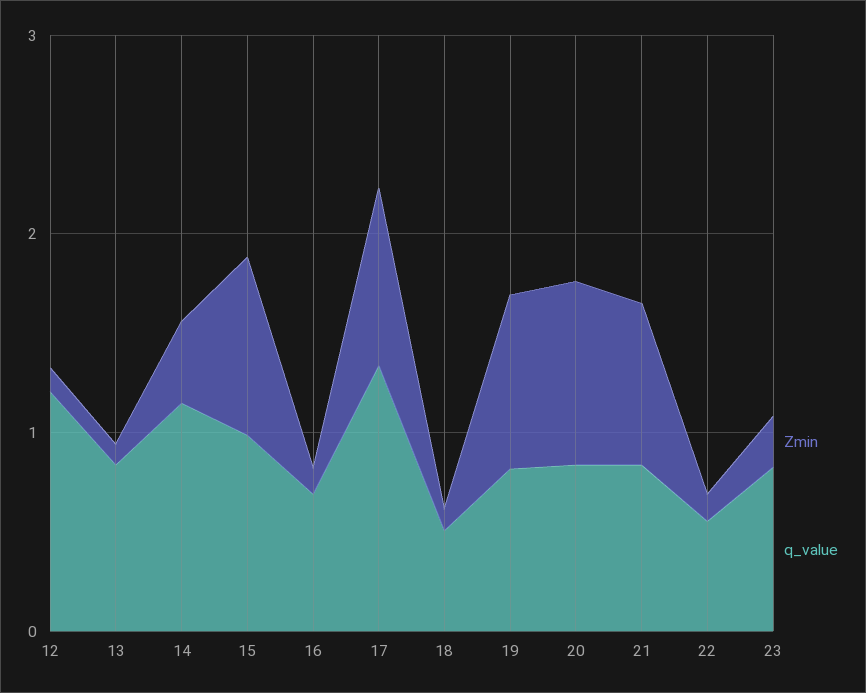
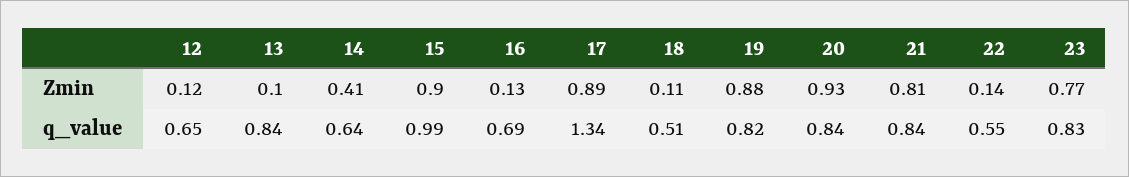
q_value, 12: 1.2 -> 0.65
q_value, 14: 1.2 -> 0.64
Zmin, 23: 0.2 -> 0.77

